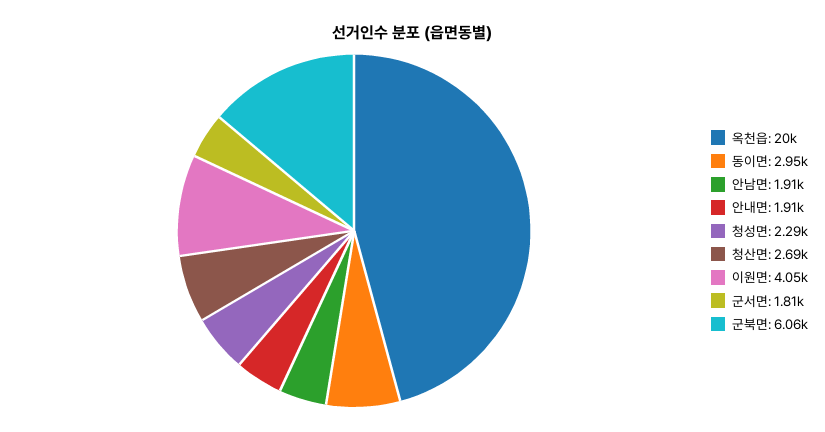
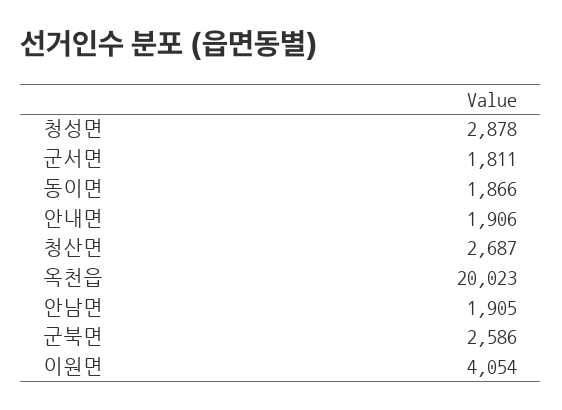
동이면: 2950 -> 1866
청성면: 2290 -> 2878
군북면: 6060 -> 2586

